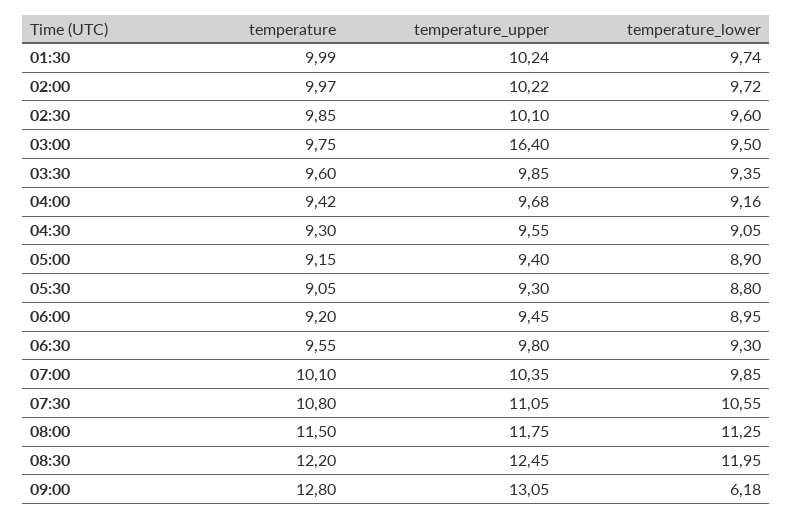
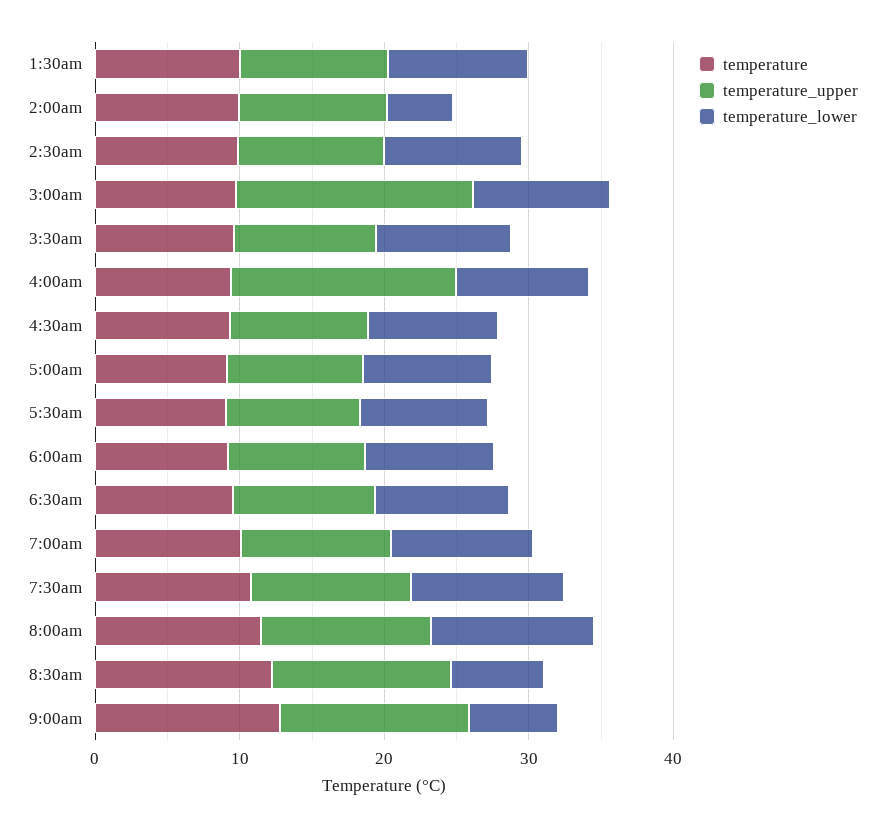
temperature_lower, 02:00: 9.72 -> 4
temperature_upper, 04:00: 9.68 -> 16
temperature_lower, 08:30: 11.95 -> 6

